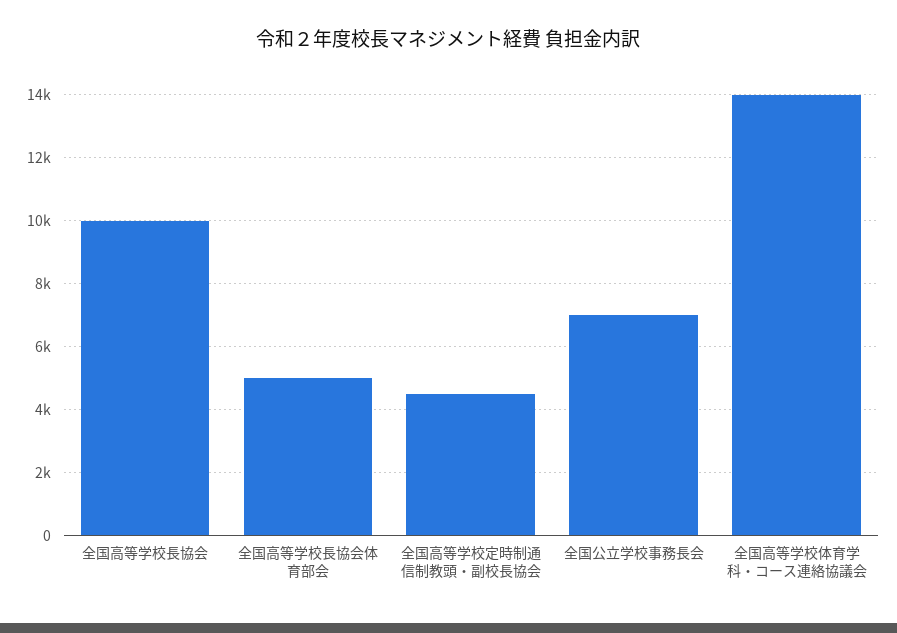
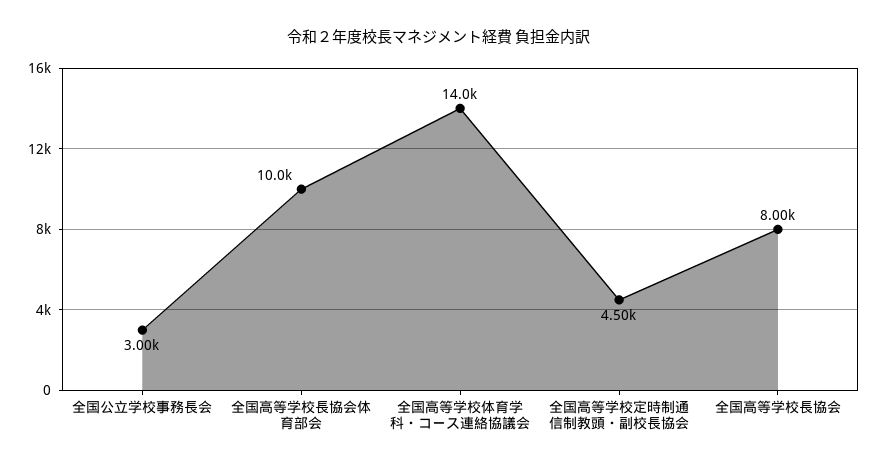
全国高等学校長協会: 10000 -> 8000
全国高等学校長協会体育部会: 5000 -> 10000
全国公立学校事務長会: 7000 -> 3000

